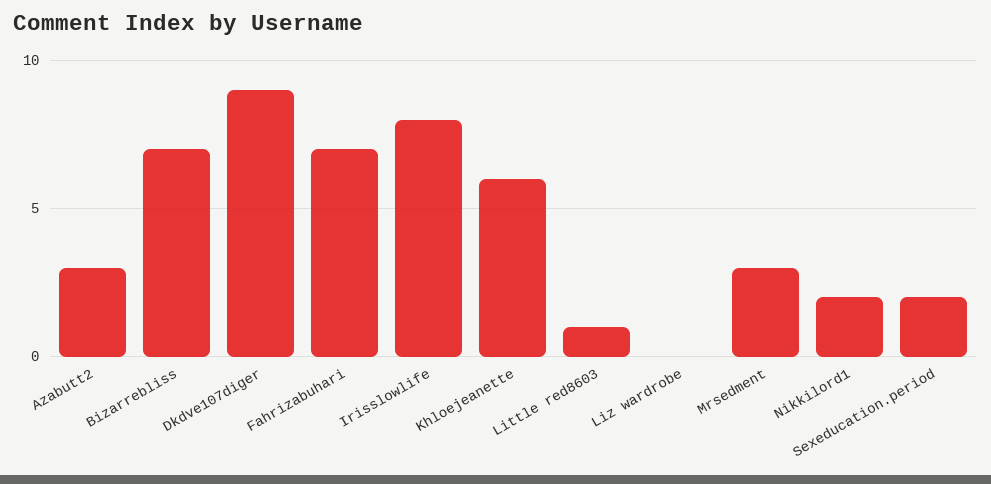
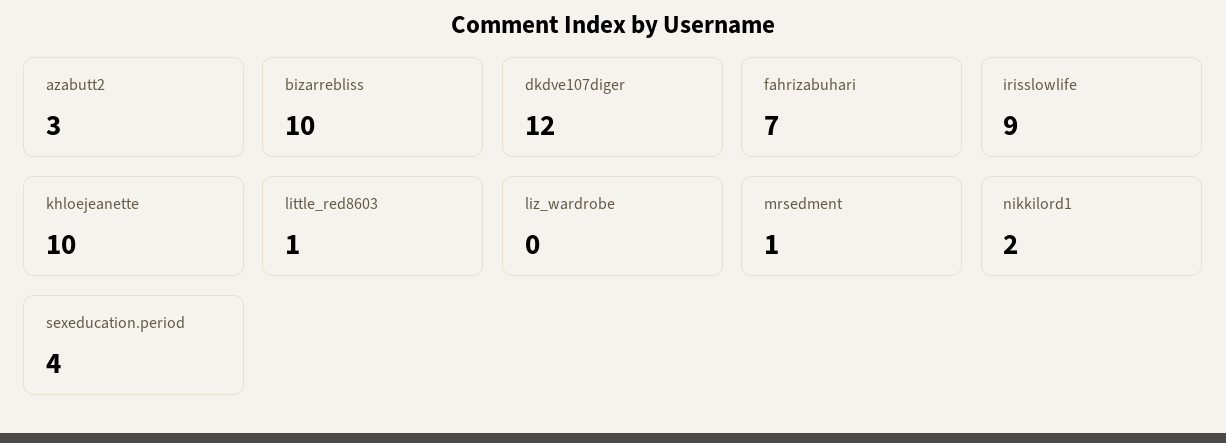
Bizarrebliss: 7 -> 10
Dkdve107diger: 9 -> 12
Irisslowlife: 8 -> 9
Khloejeanette: 6 -> 10
Mrsedment: 3 -> 1
Sexeducation.period: 2 -> 4

